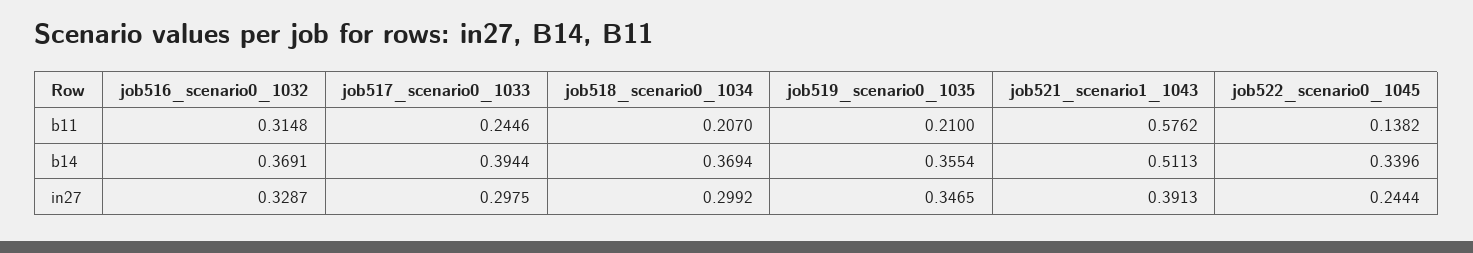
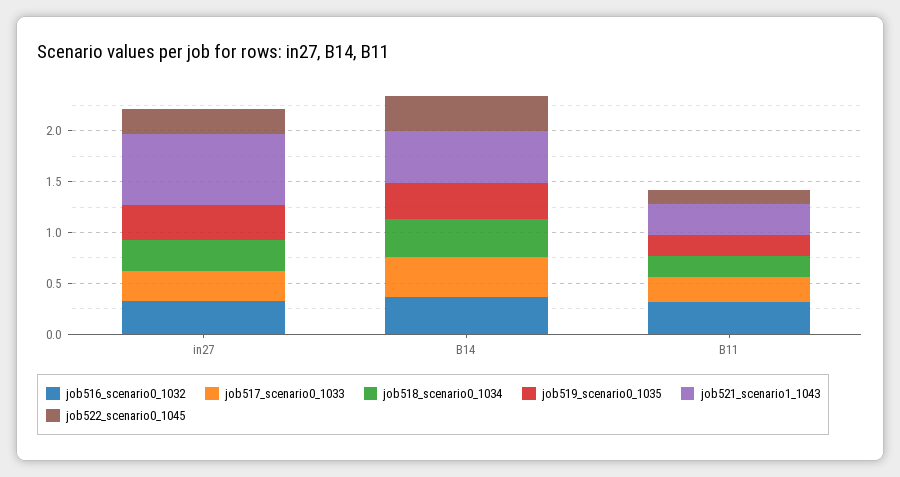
job521_scenario1_1043, b11: 0.5762 -> 0.3
job521_scenario1_1043, in27: 0.3913 -> 0.7

